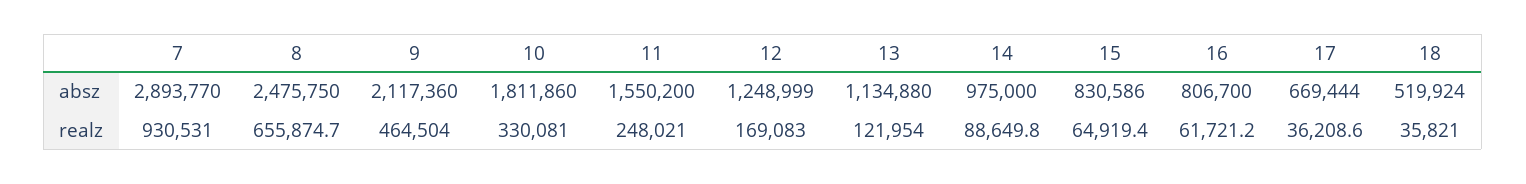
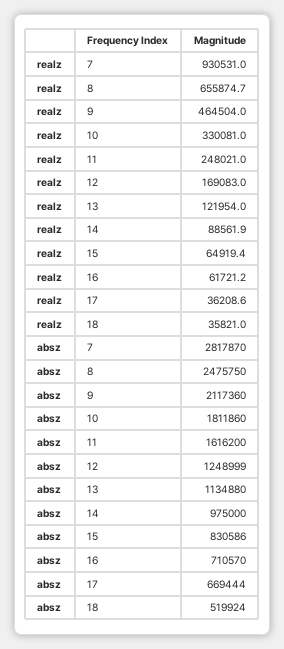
7, absz: 2893770 -> 2817870
11, absz: 1550200 -> 1616200
16, absz: 806700 -> 710570
14, realz: 88649.8 -> 88561.9

